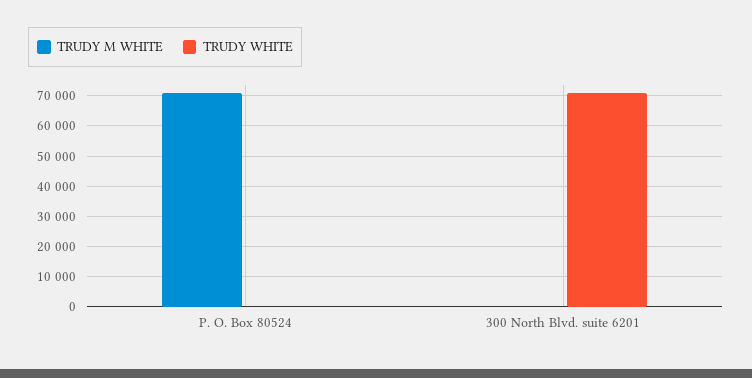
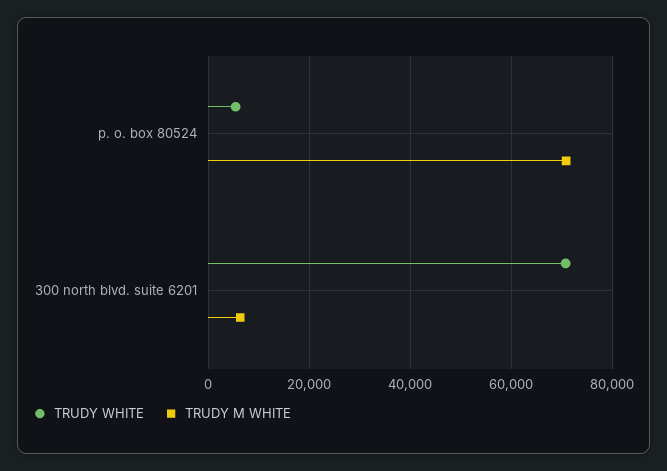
TRUDY WHITE, P. O. Box 80524: 0 -> 6000
TRUDY M WHITE, 300 North Blvd. suite 6201: 0 -> 6000

